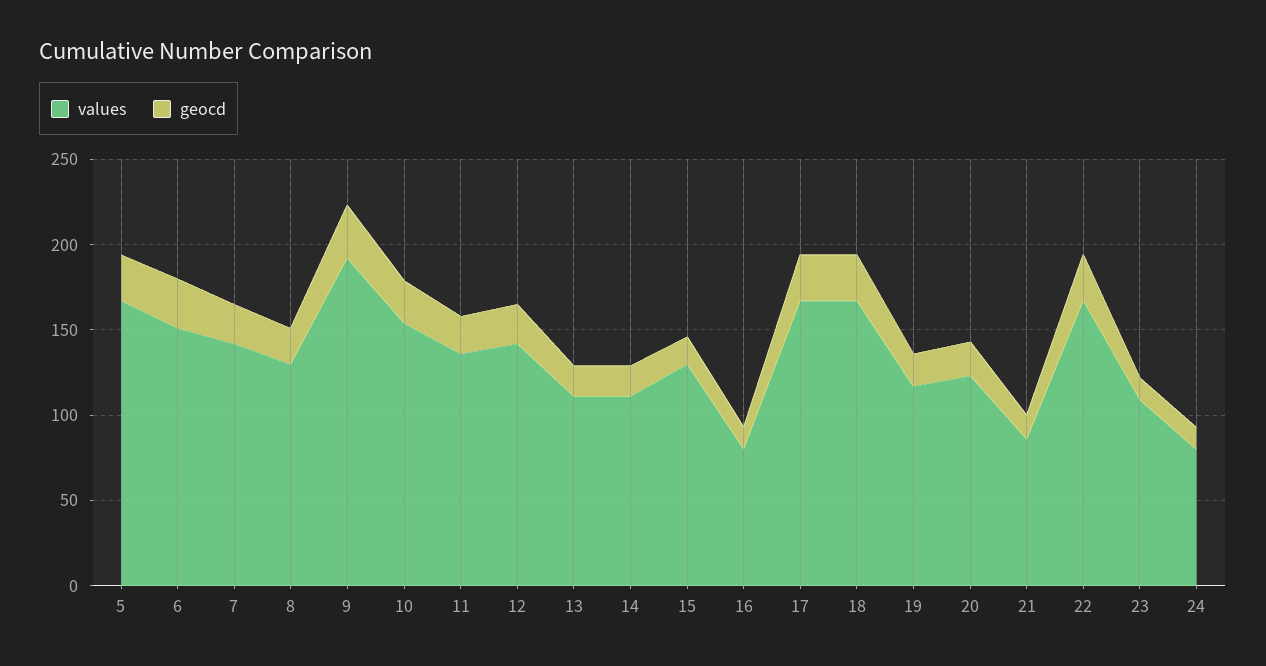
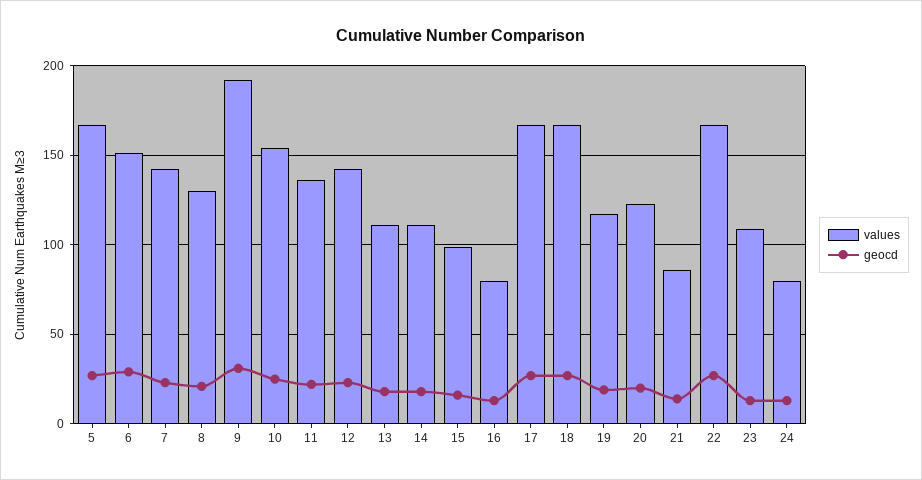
values, 15: 130 -> 100

